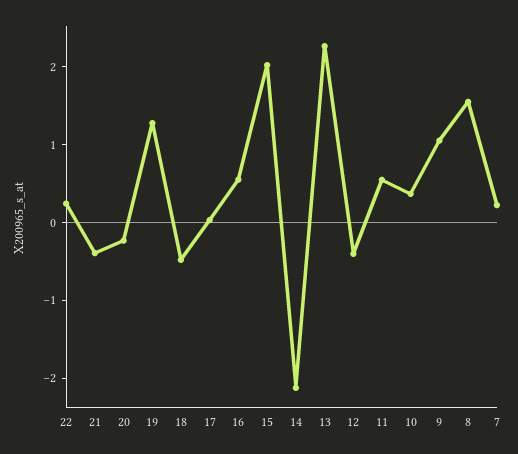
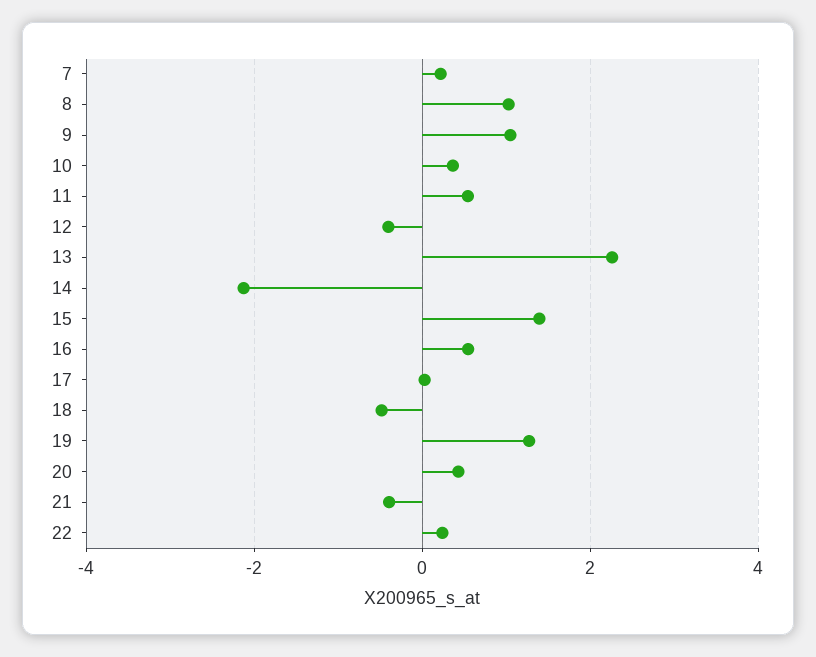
20: -0.2 -> 0.4
15: 2 -> 1.4
8: 1.6 -> 1

